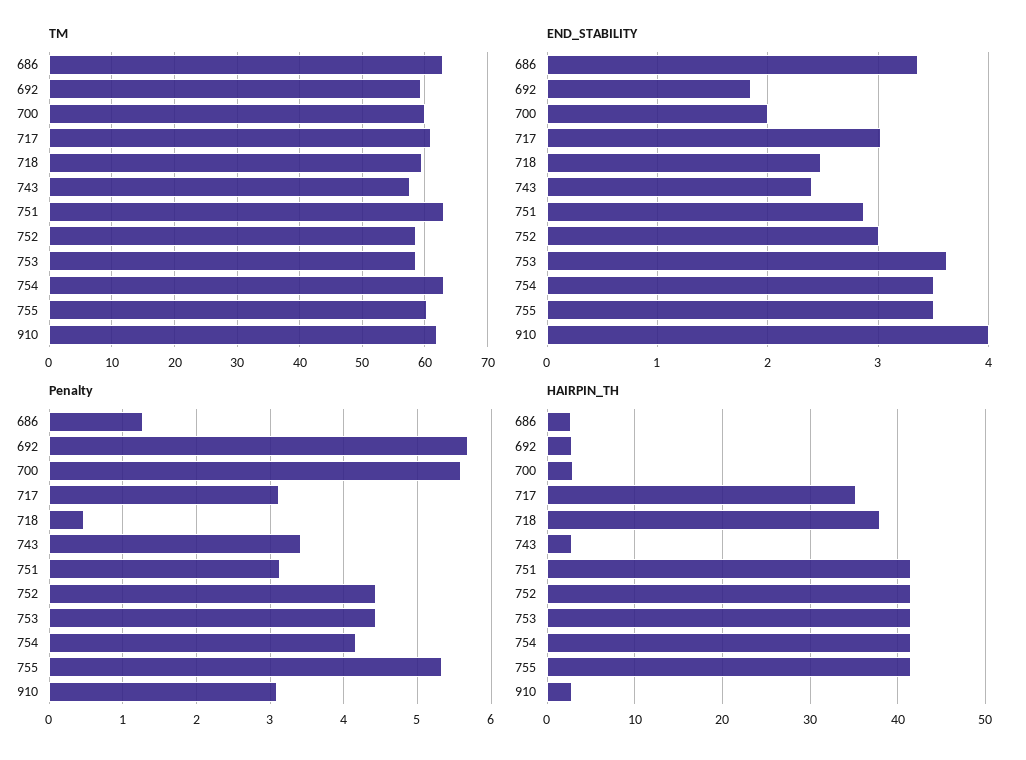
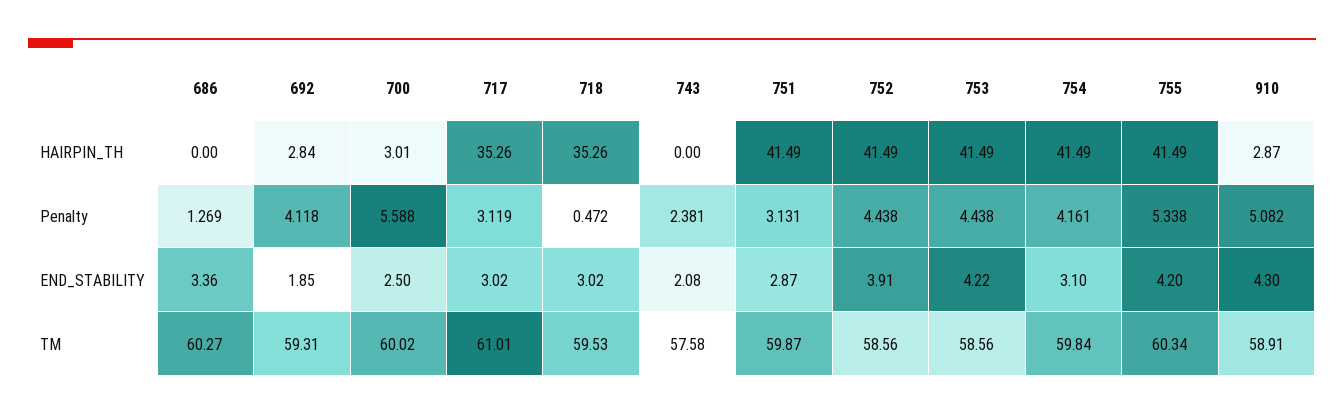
TM, 686: 63 -> 60.27
TM, 751: 63 -> 59.87
TM, 754: 63 -> 59.84
TM, 910: 62 -> 58.91
END_STABILITY, 700: 2 -> 2.5
END_STABILITY, 718: 2.5 -> 3.02
END_STABILITY, 743: 2.4 -> 2.08
END_STABILITY, 752: 3 -> 3.91
END_STABILITY, 753: 3.6 -> 4.22
END_STABILITY, 754: 3.5 -> 3.1
END_STABILITY, 755: 3.5 -> 4.2
END_STABILITY, 910: 4 -> 4.3
Penalty, 692: 5.7 -> 4.118
Penalty, 743: 3.4 -> 2.381
Penalty, 910: 3.1 -> 5.082
HAIRPIN_TH, 686: 3 -> 0
HAIRPIN_TH, 718: 38 -> 35.26
HAIRPIN_TH, 743: 3 -> 0

